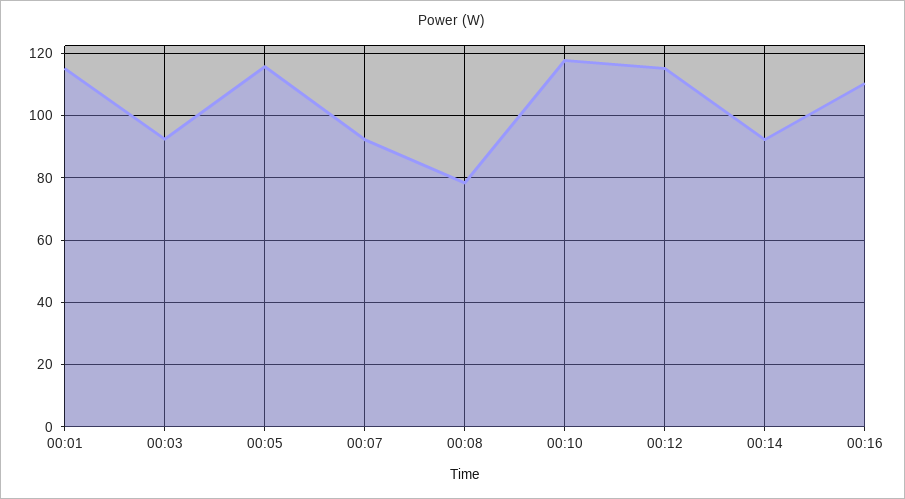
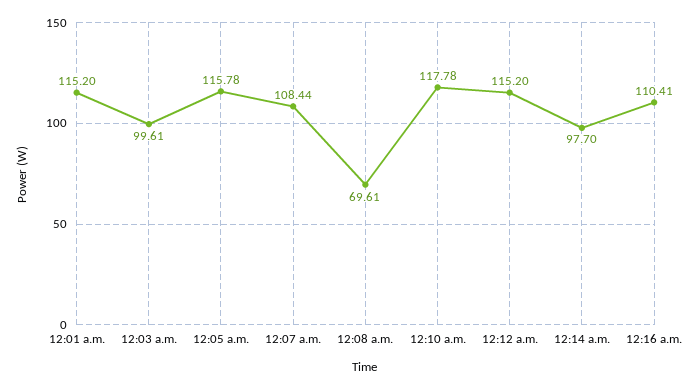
00:03: 92 -> 99.61
00:07: 92 -> 108.44
00:08: 78 -> 69.61
00:14: 92 -> 97.7

